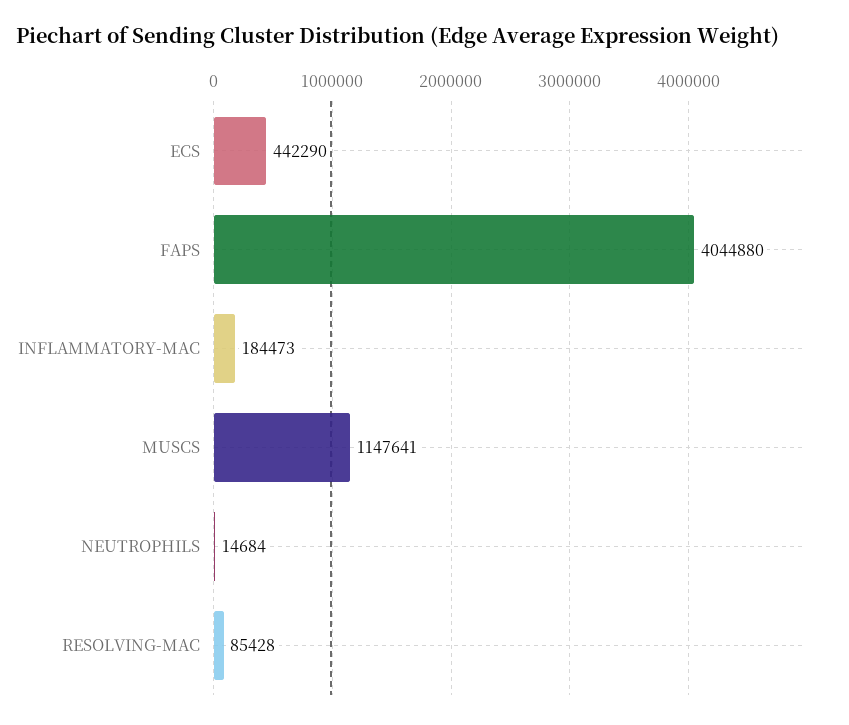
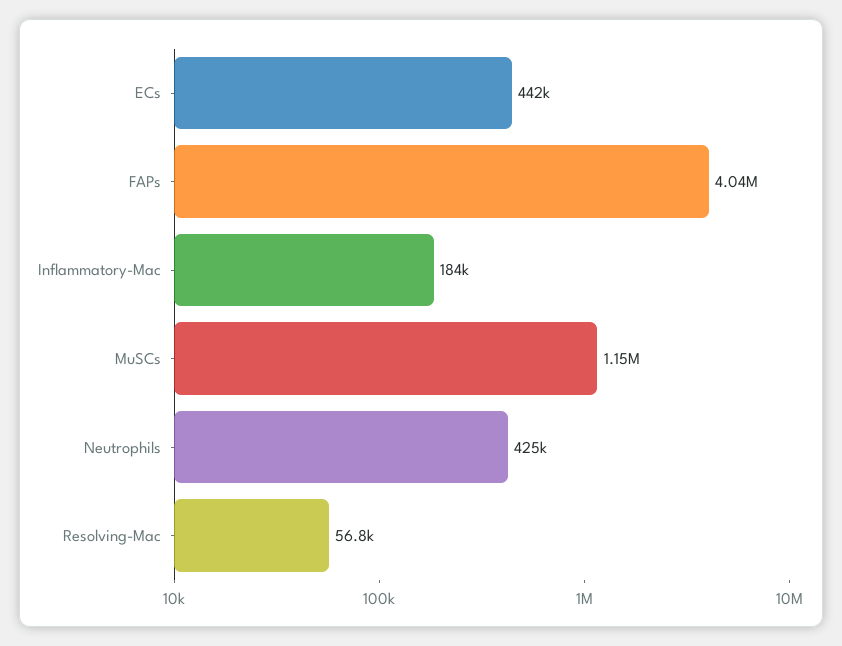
NEUTROPHILS: 14684 -> 425000
RESOLVING-MAC: 85428 -> 56800

